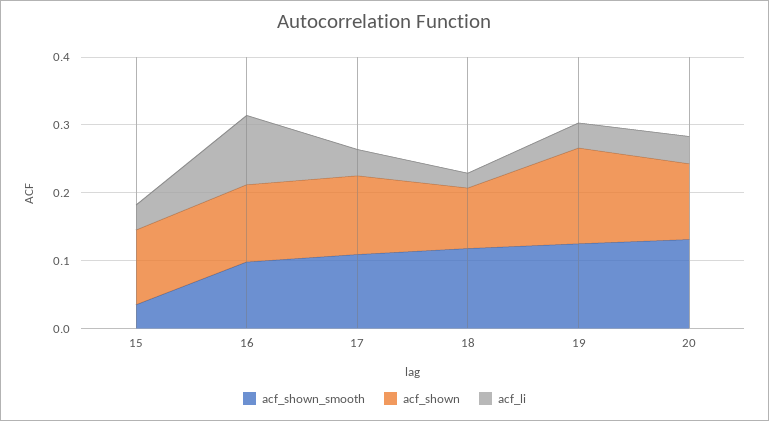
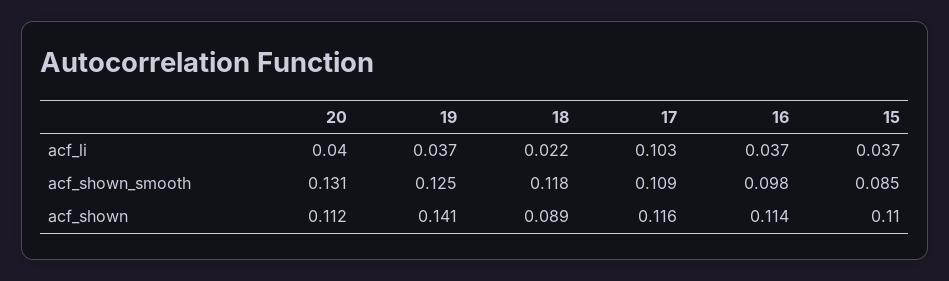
acf_shown_smooth, 15: 0.04 -> 0.085
acf_li, 16: 0.1 -> 0.037
acf_li, 17: 0.04 -> 0.103

